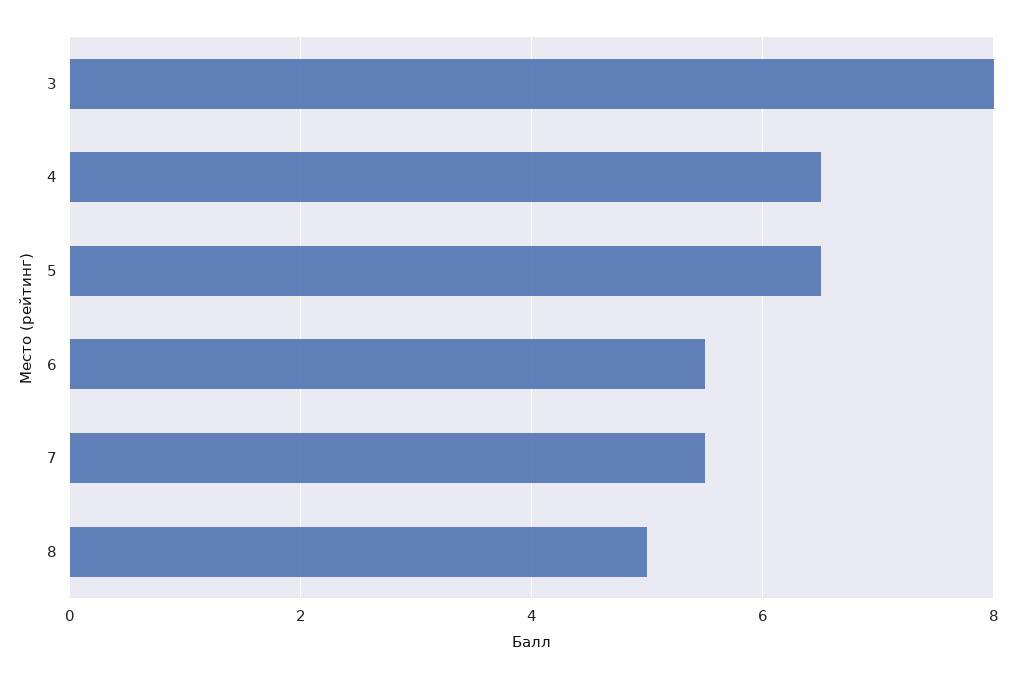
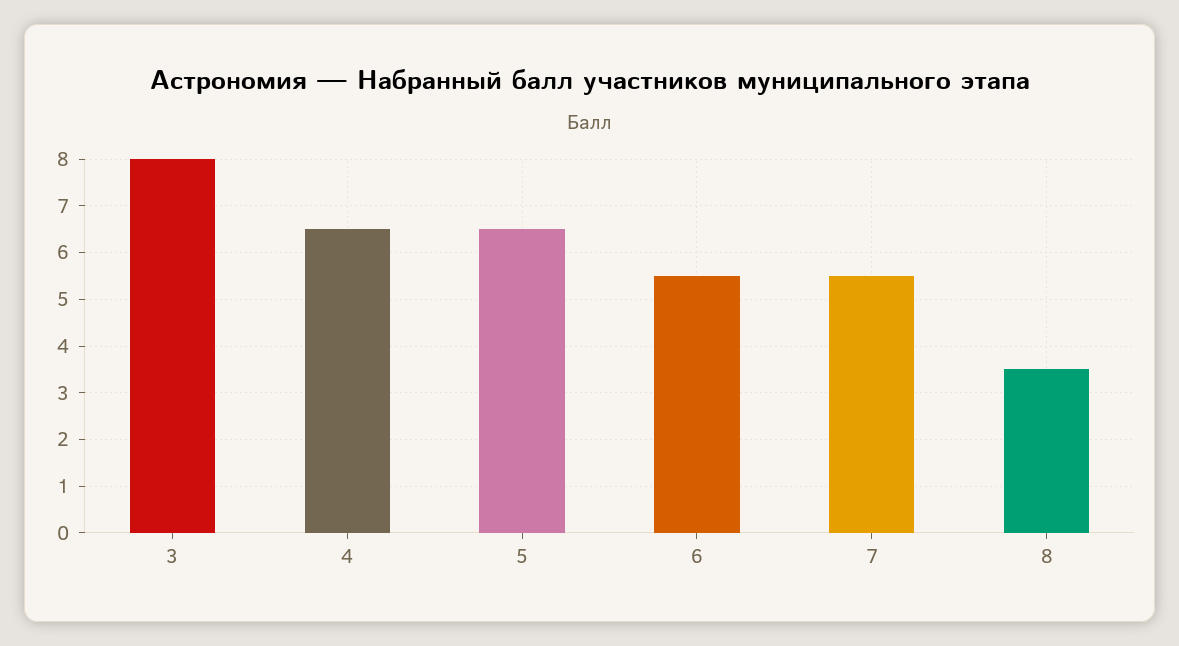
8: 5 -> 3.5

